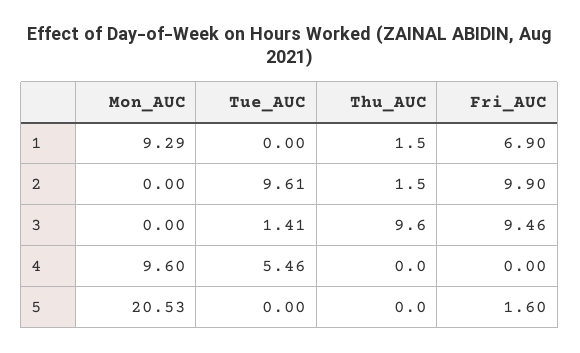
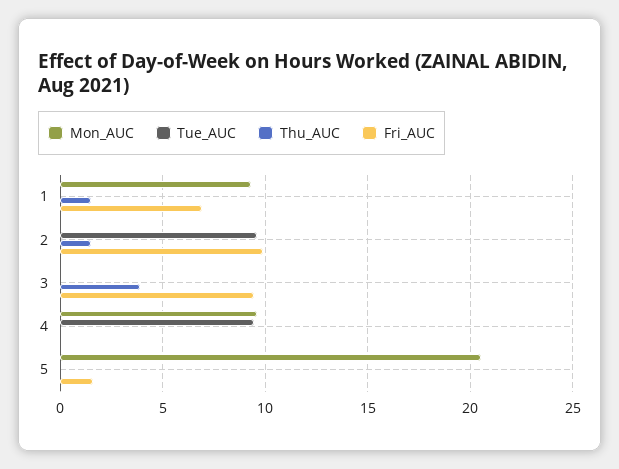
Tue_AUC, 3: 1.41 -> 0
Thu_AUC, 3: 9.6 -> 4
Tue_AUC, 4: 5.46 -> 9.5

